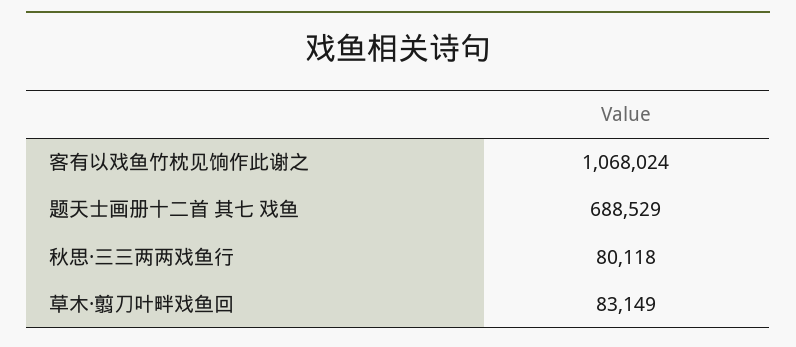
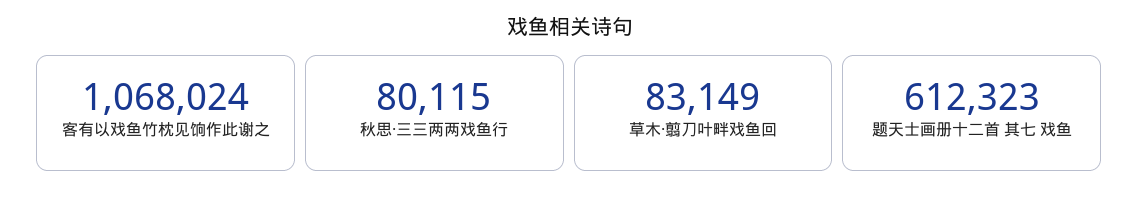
题天士画册十二首 其七 戏鱼: 688529 -> 612323
秋思·三三两两戏鱼行: 80118 -> 80115

